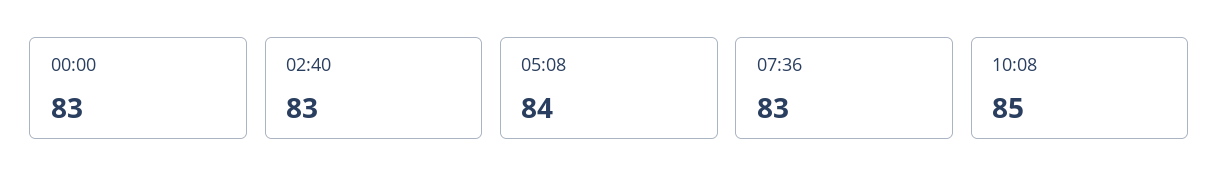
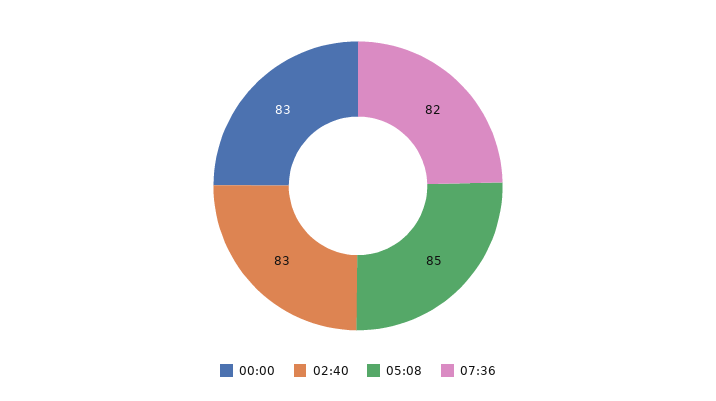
05:08: 84 -> 85
07:36: 83 -> 82
10:08: 85 -> none

